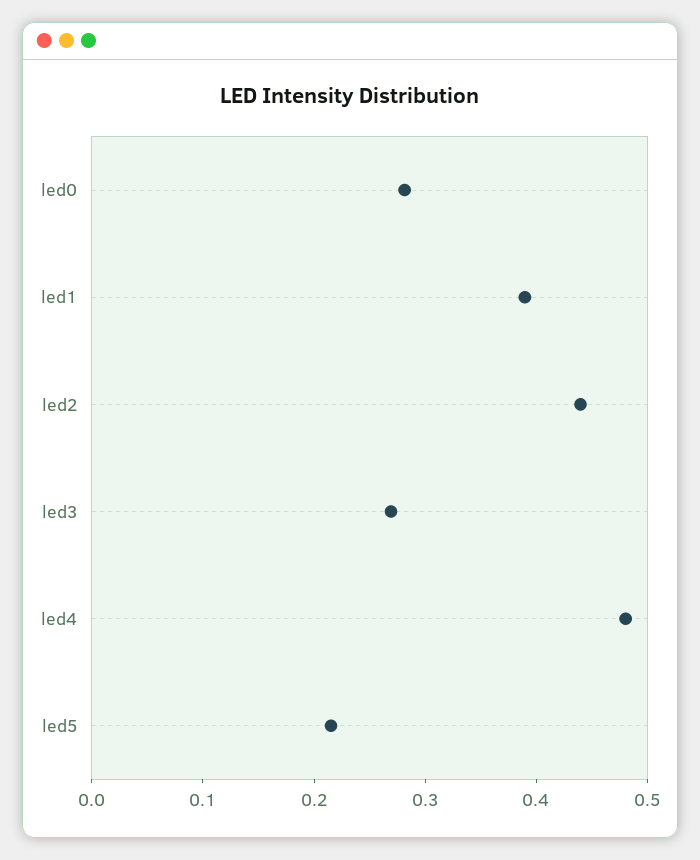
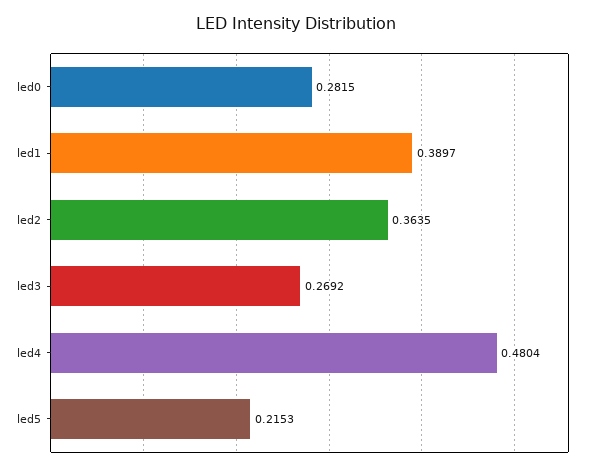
led2: 0.44 -> 0.3635

